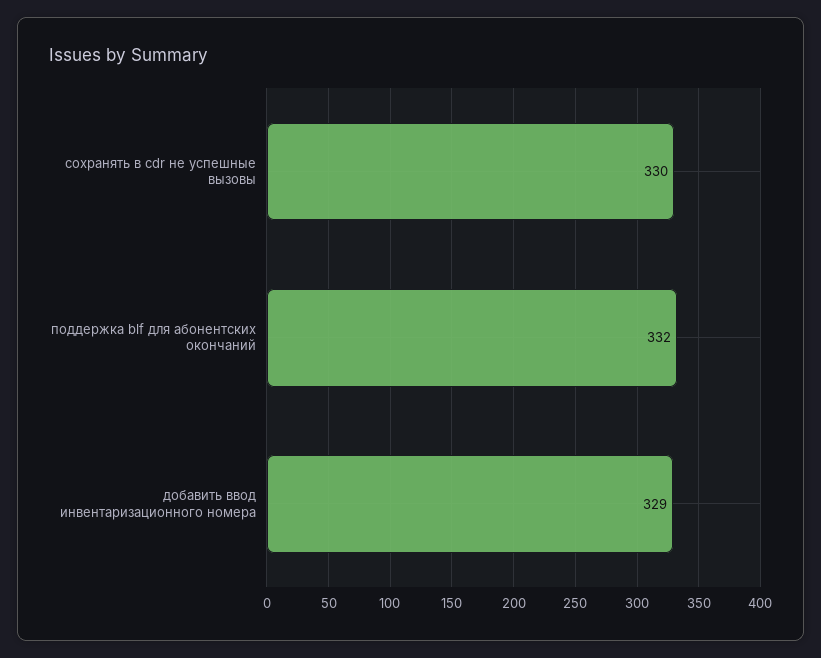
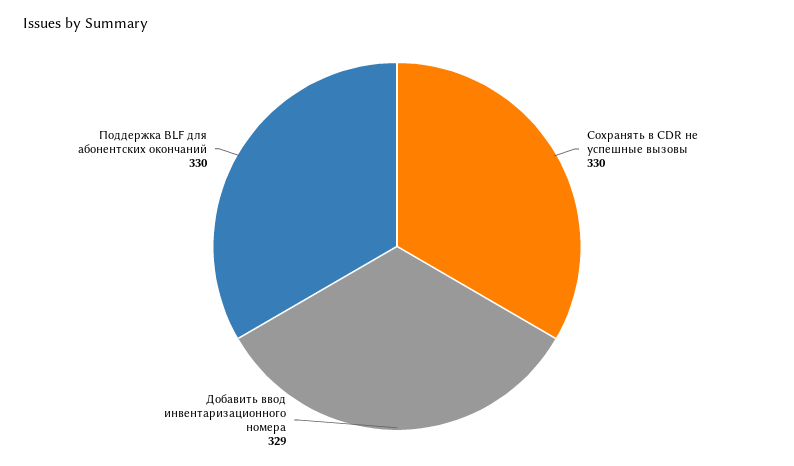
поддержка blf для абонентских окончаний: 332 -> 330

